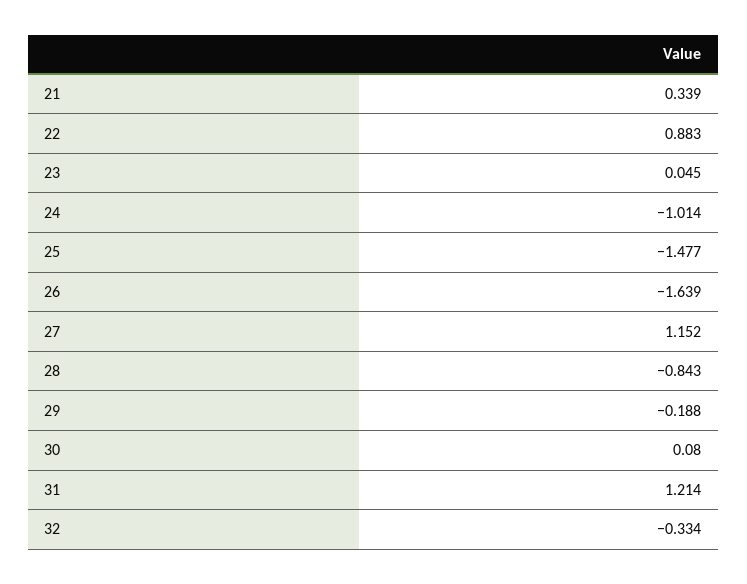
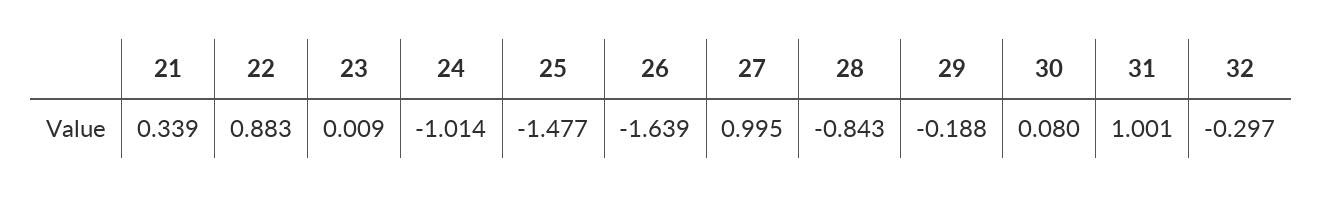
23: 0.045 -> 0.009
27: 1.152 -> 0.995
31: 1.214 -> 1.001
32: -0.334 -> -0.297

